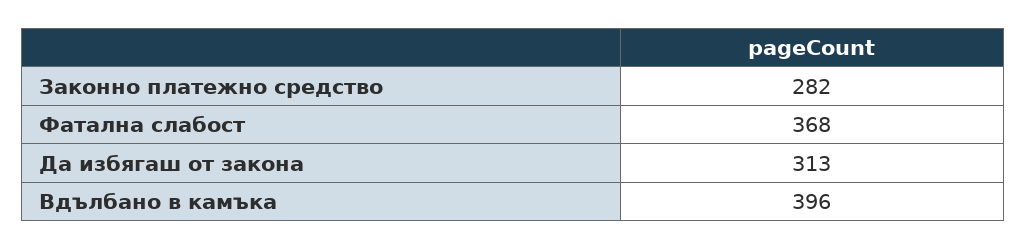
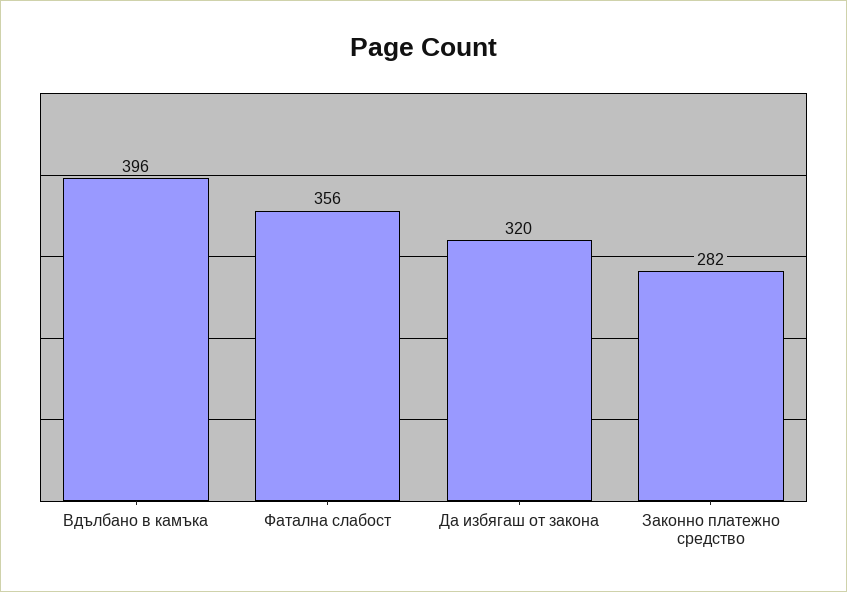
Фатална слабост: 368 -> 356
Да избягаш от закона: 313 -> 320

